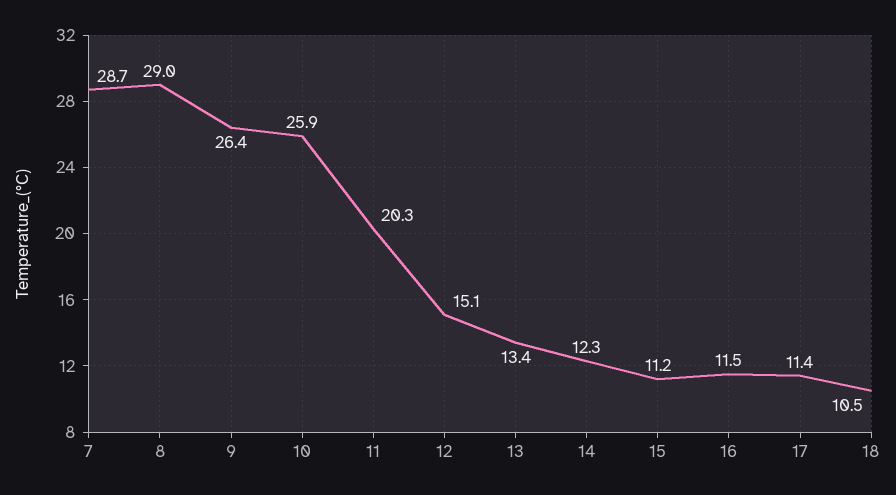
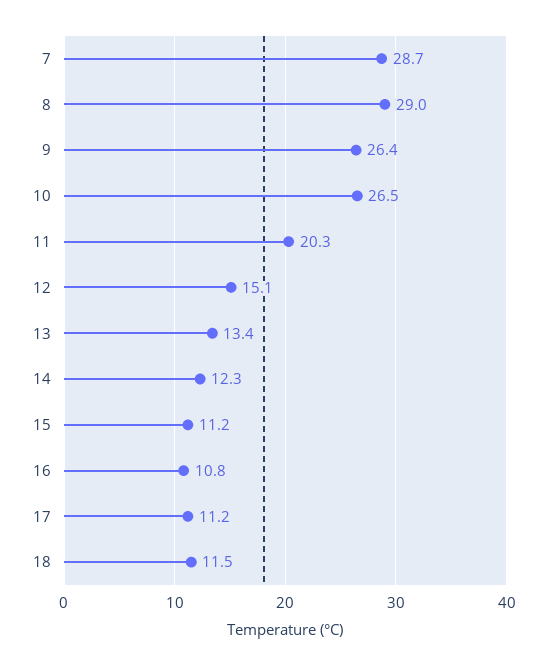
10: 25.9 -> 26.5
16: 11.5 -> 10.8
17: 11.4 -> 11.2
18: 10.5 -> 11.5

